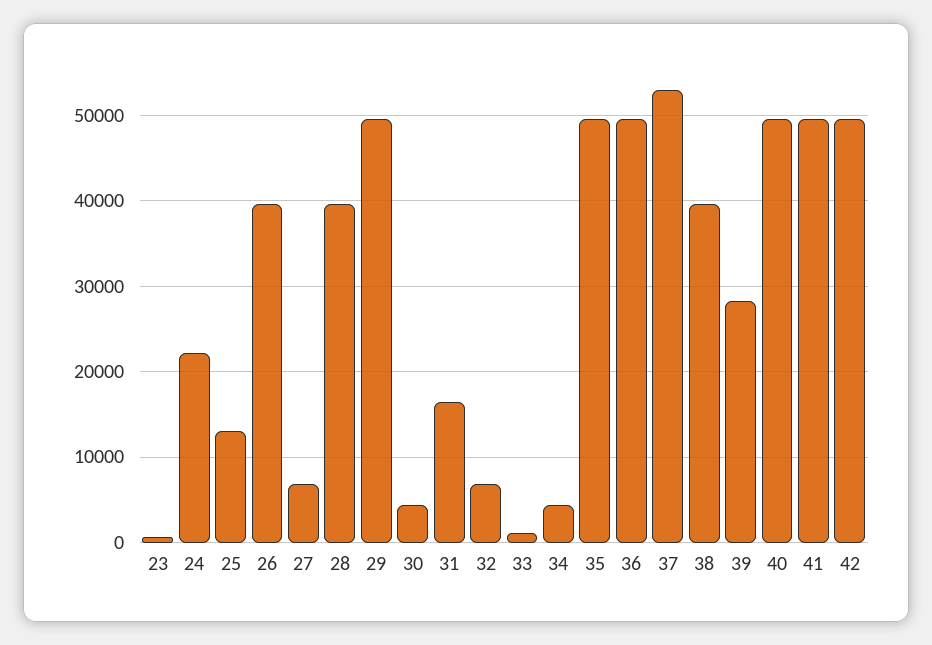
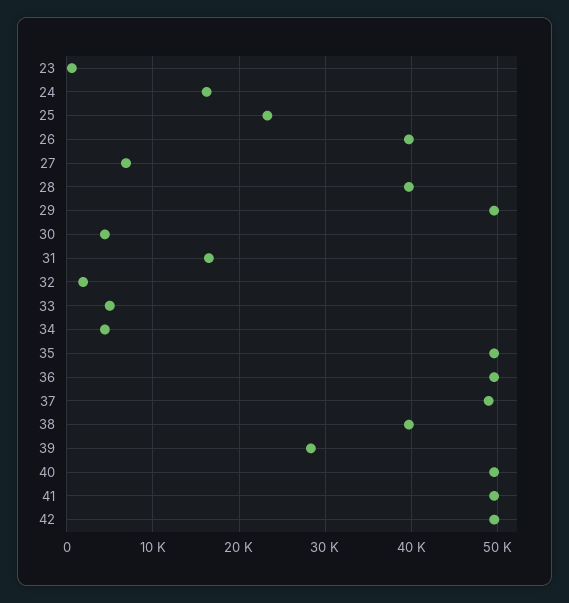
24: 22000 -> 16000
25: 13000 -> 23000
32: 7000 -> 2000
33: 1000 -> 5000
37: 53000 -> 49000

